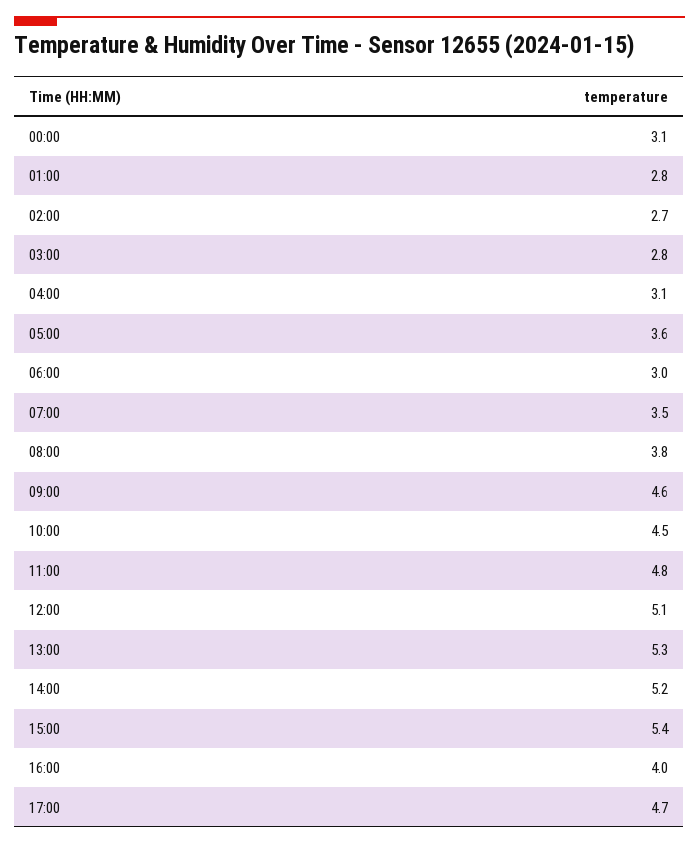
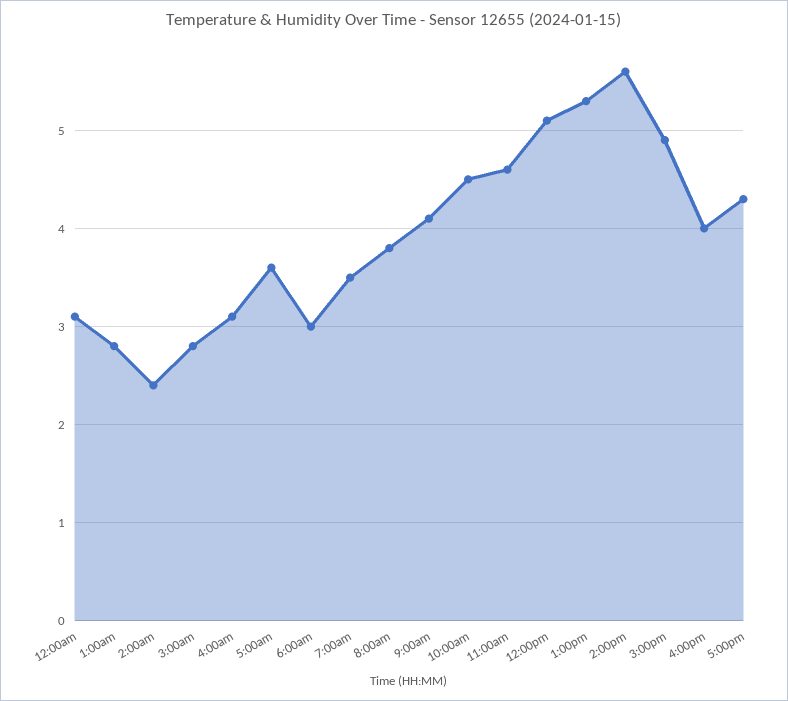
02:00: 2.7 -> 2.4
09:00: 4.6 -> 4.1
11:00: 4.8 -> 4.6
14:00: 5.2 -> 5.6
15:00: 5.4 -> 4.9
17:00: 4.7 -> 4.3

